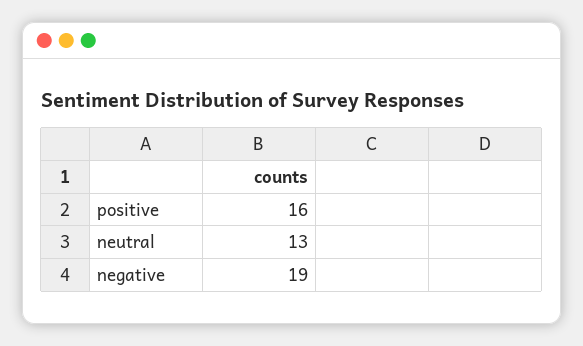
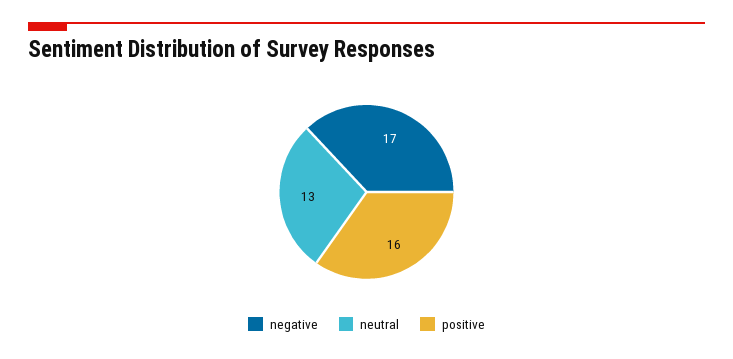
negative: 19 -> 17

